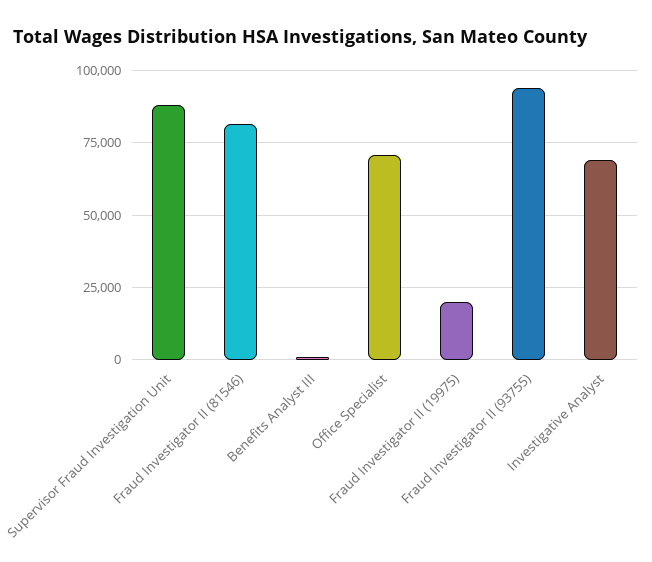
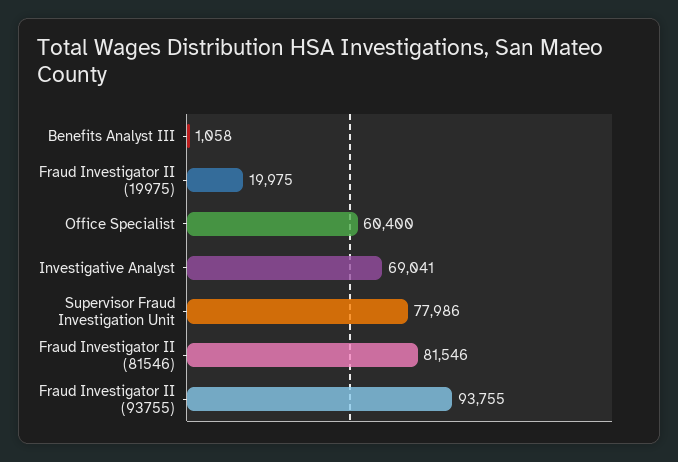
Supervisor Fraud Investigation Unit: 87500 -> 77986
Office Specialist: 70000 -> 60400

